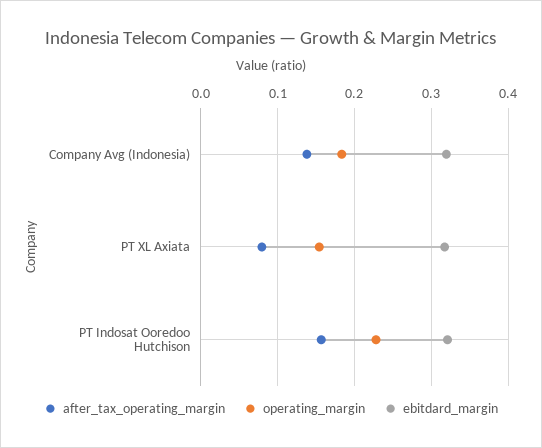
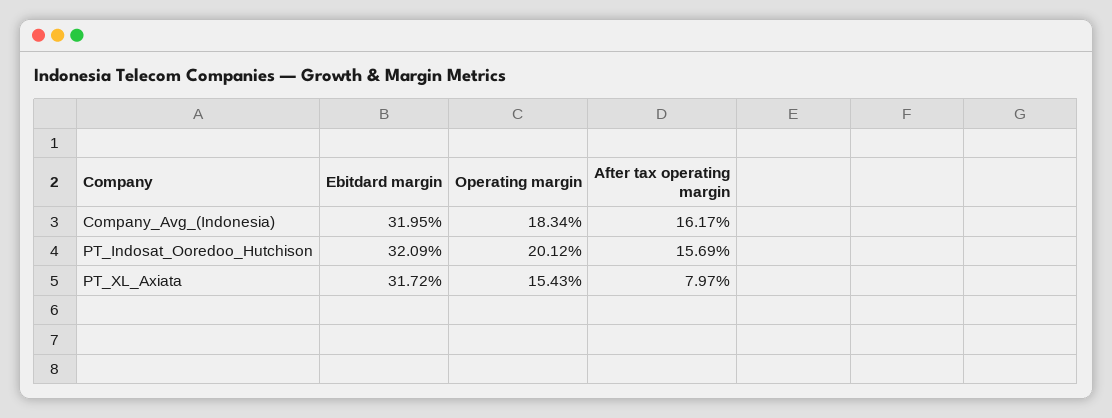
after_tax_operating_margin, Company Avg (Indonesia): 0.14 -> 0.1617
operating_margin, PT Indosat Ooredoo Hutchison: 0.23 -> 0.2012

